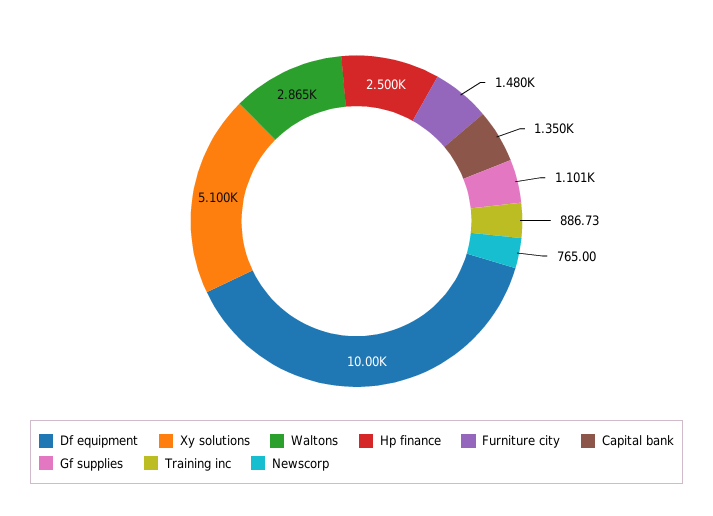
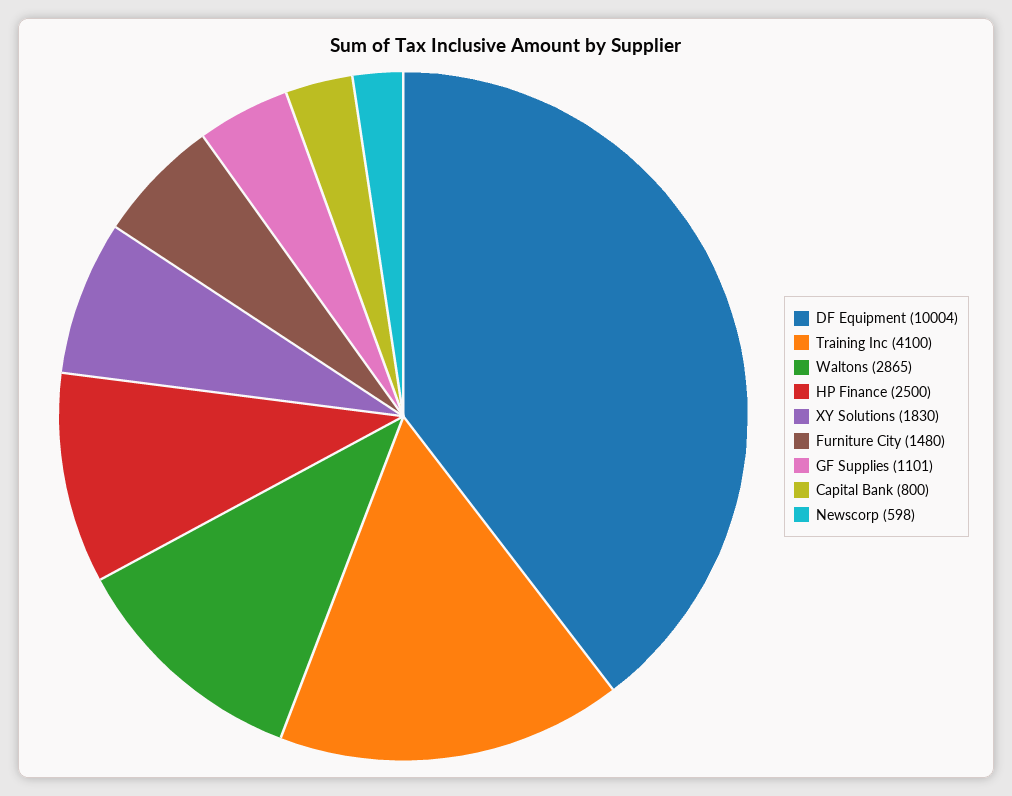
Xy solutions: 5100 -> 1830
Capital bank: 1350 -> 800
Training inc: 886.73 -> 4100
Newscorp: 765 -> 598

